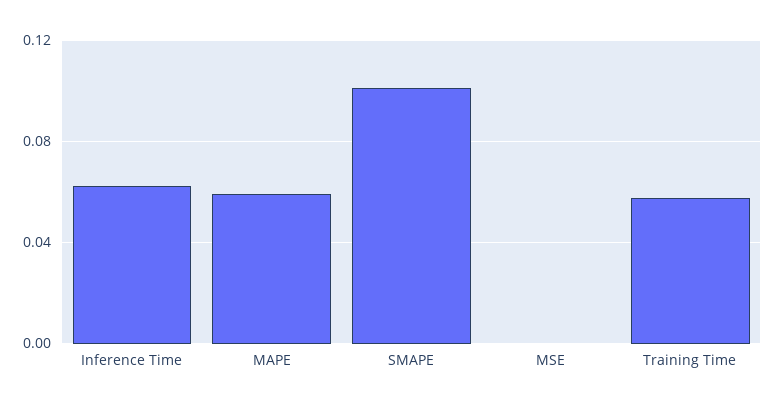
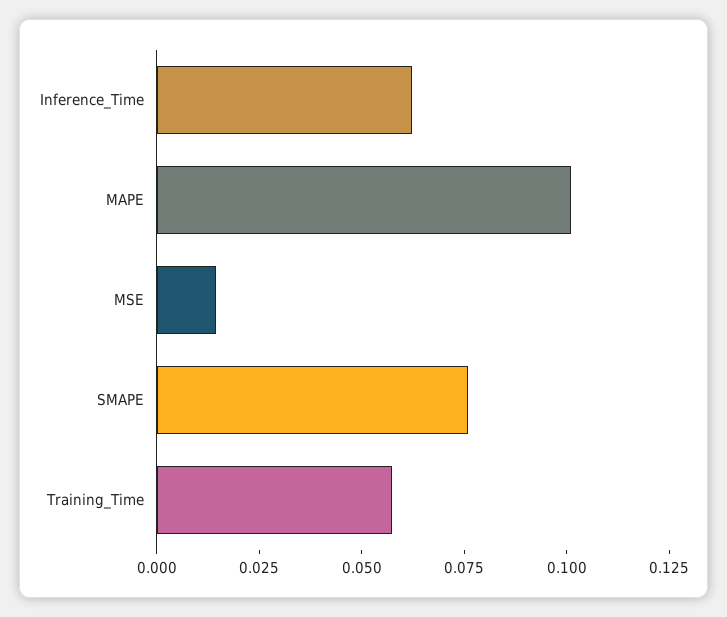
MAPE: 0.06 -> 0.1
SMAPE: 0.1 -> 0.075
MSE: 0 -> 0.015

